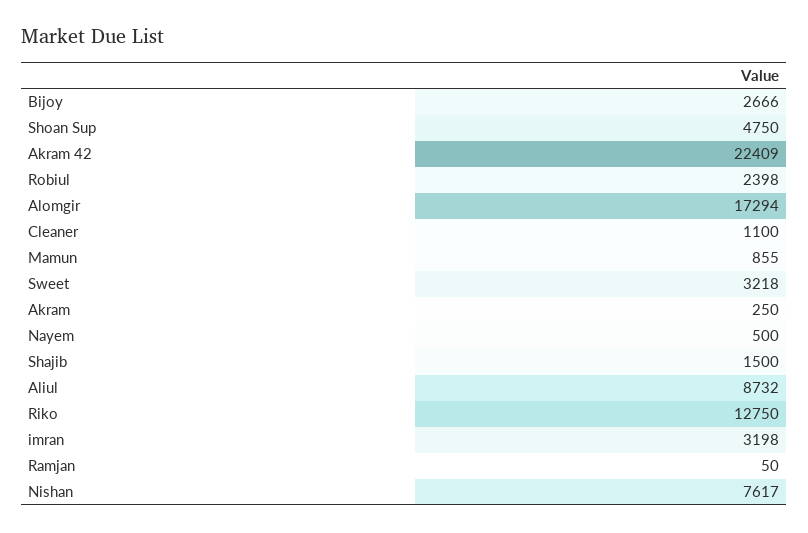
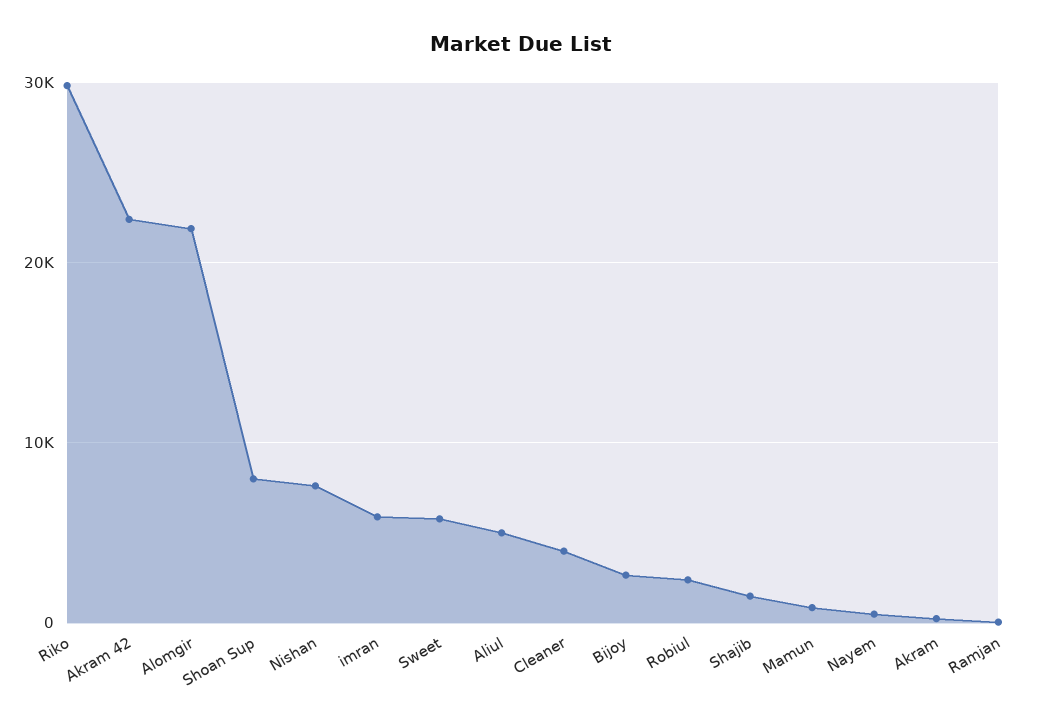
Shoan Sup: 4750 -> 8000
Alomgir: 17294 -> 22000
Cleaner: 1100 -> 4000
Sweet: 3218 -> 6000
Aliul: 8732 -> 5000
Riko: 12750 -> 30000
imran: 3198 -> 6000

